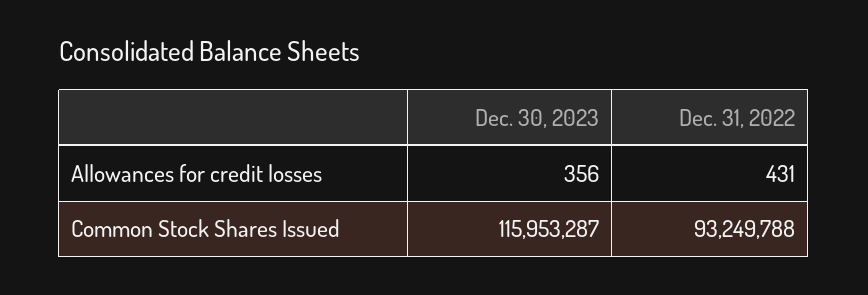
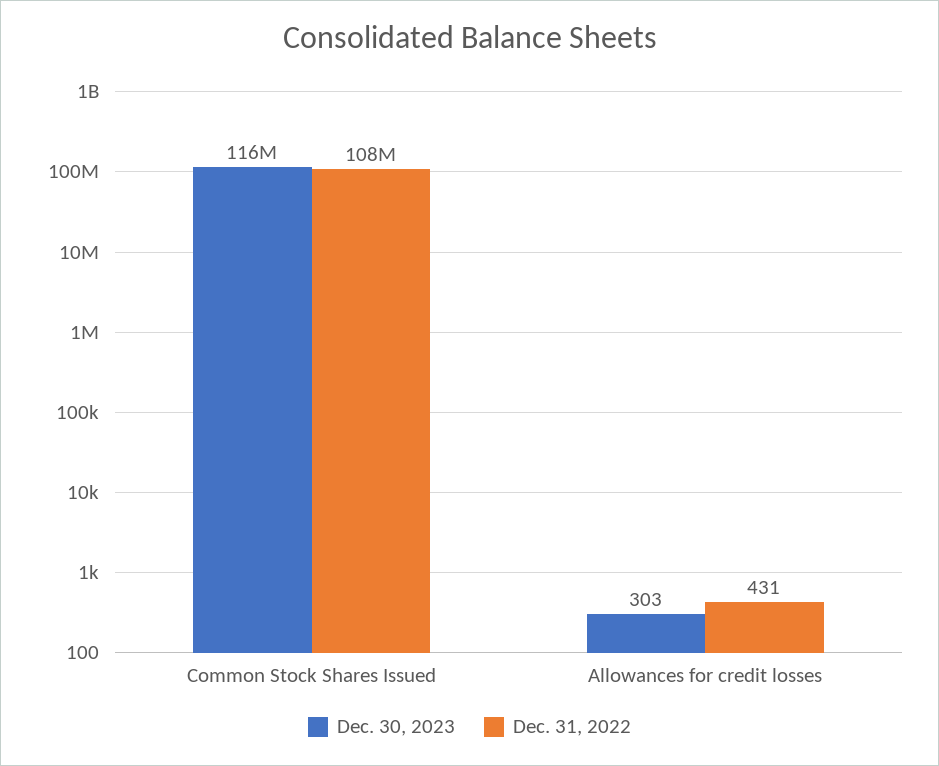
Dec. 30, 2023, Allowances for credit losses: 356 -> 303
Dec. 31, 2022, Common Stock Shares Issued: 93249788 -> 108000000

